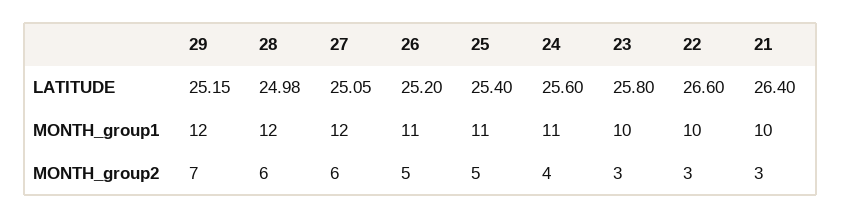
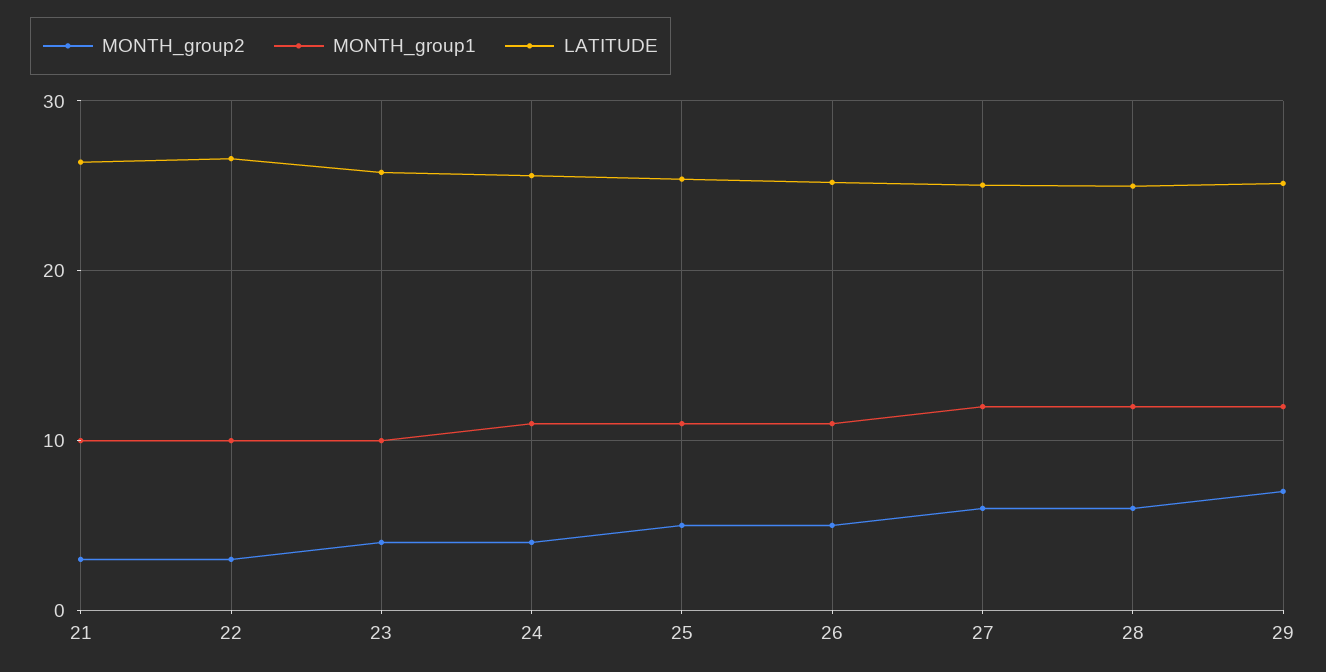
MONTH_group2, 23: 3 -> 4

